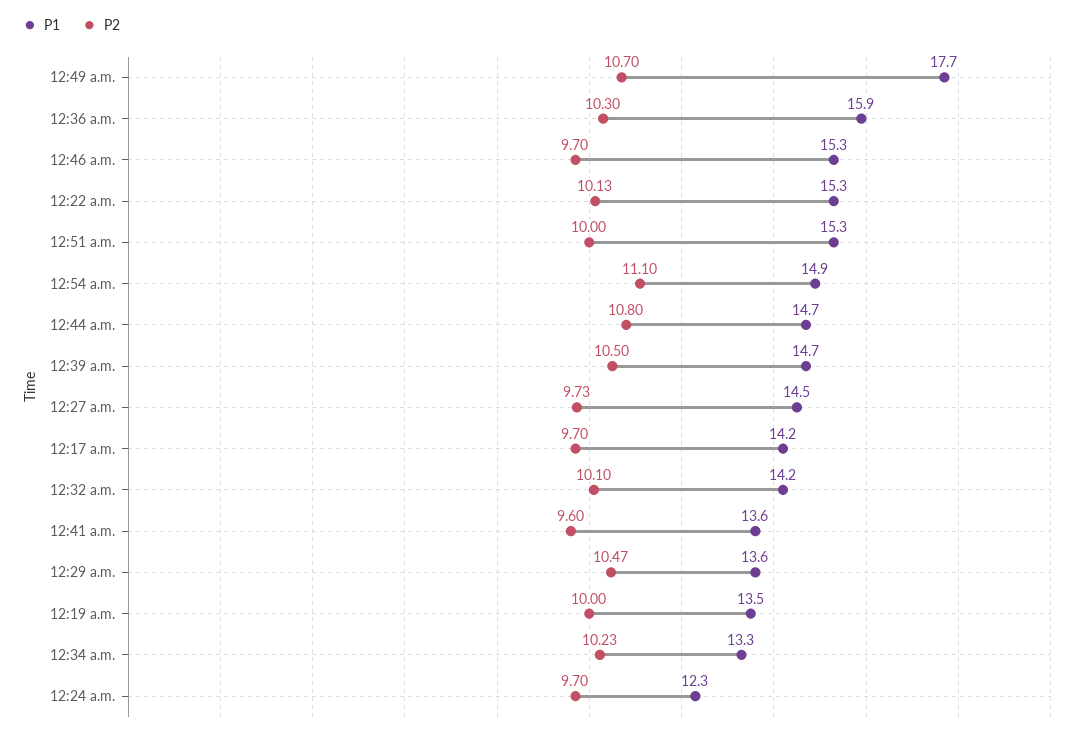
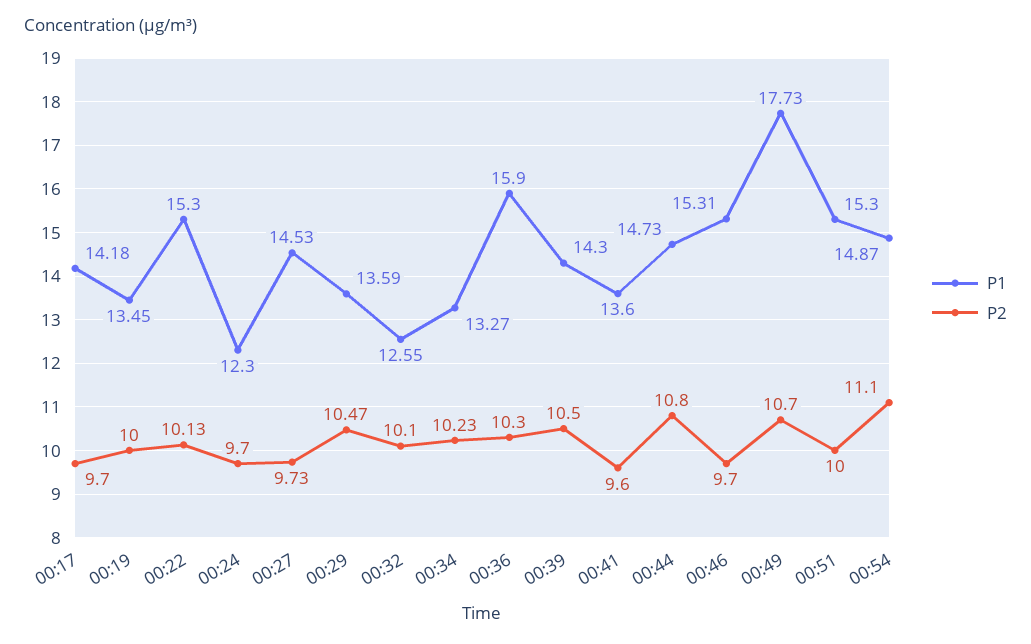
P1, 12:39 a.m.: 14.7 -> 14.3
P1, 12:32 a.m.: 14.2 -> 12.55

